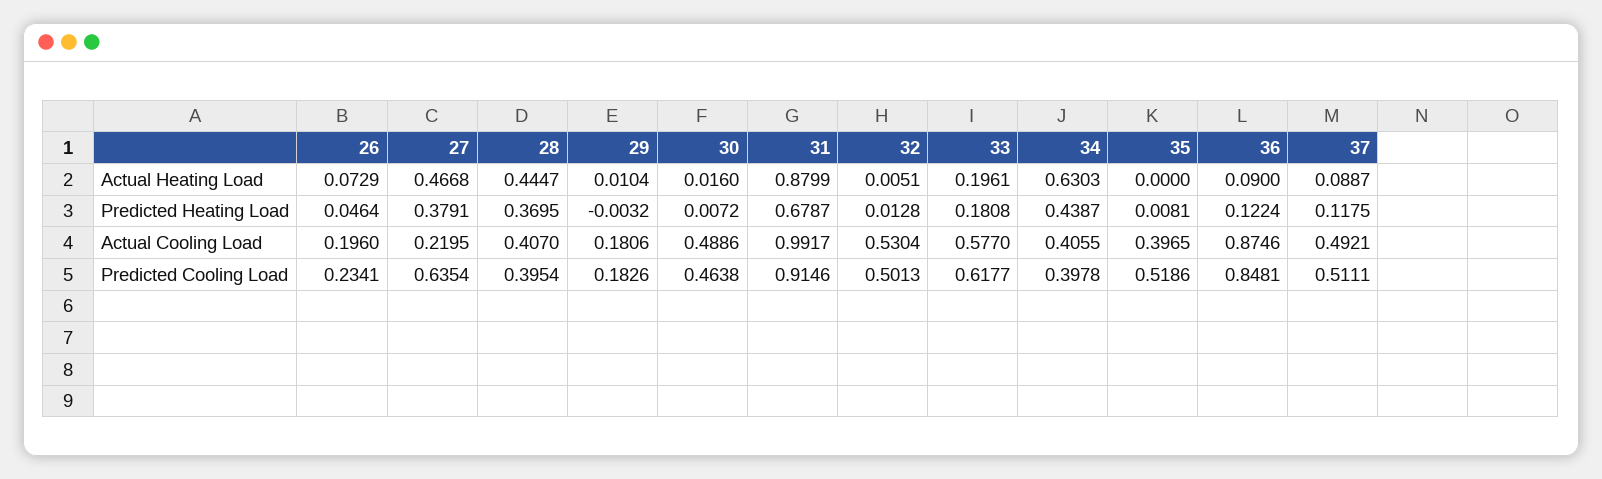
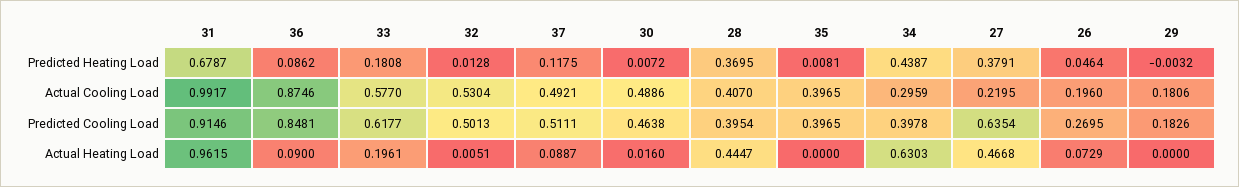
29, Actual Heating Load: 0.0104 -> 0
31, Actual Heating Load: 0.8799 -> 0.9615
36, Predicted Heating Load: 0.1224 -> 0.0862
34, Actual Cooling Load: 0.4055 -> 0.2959
26, Predicted Cooling Load: 0.2341 -> 0.2695
35, Predicted Cooling Load: 0.5186 -> 0.3965

